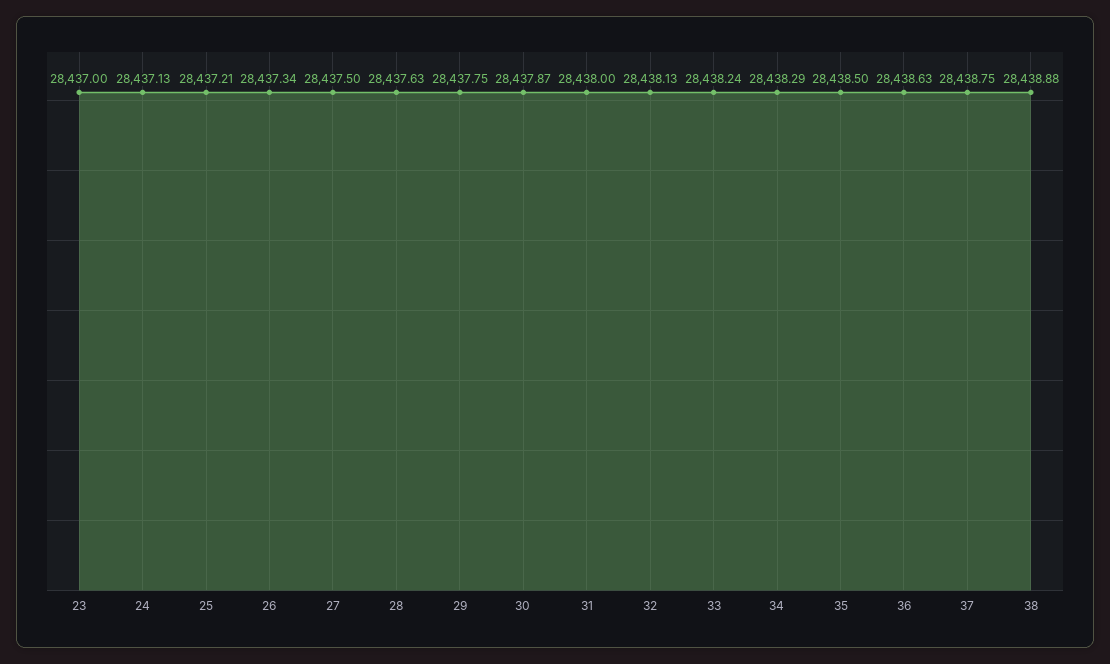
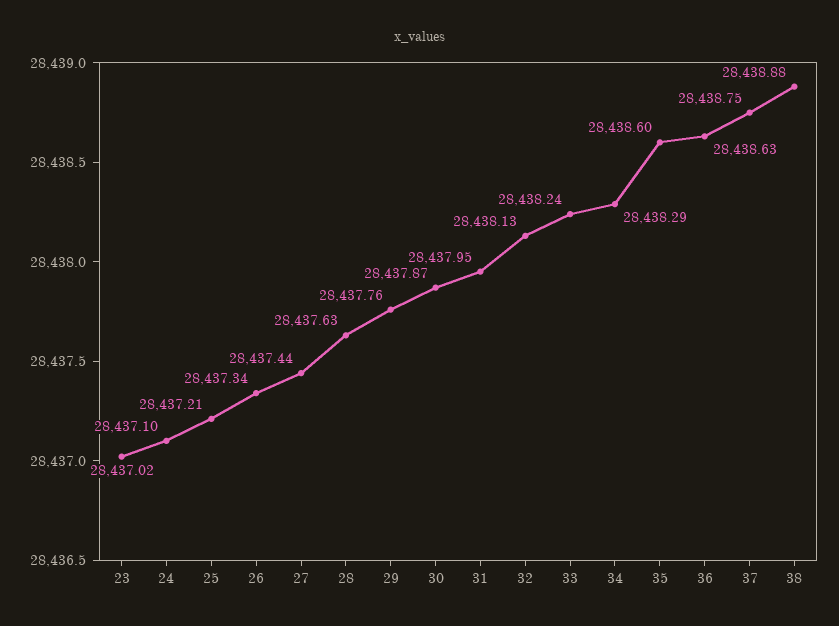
23: 28437 -> 28437.02
24: 28437.13 -> 28437.1
27: 28437.5 -> 28437.44
29: 28437.75 -> 28437.76
31: 28438 -> 28437.95
35: 28438.5 -> 28438.6

